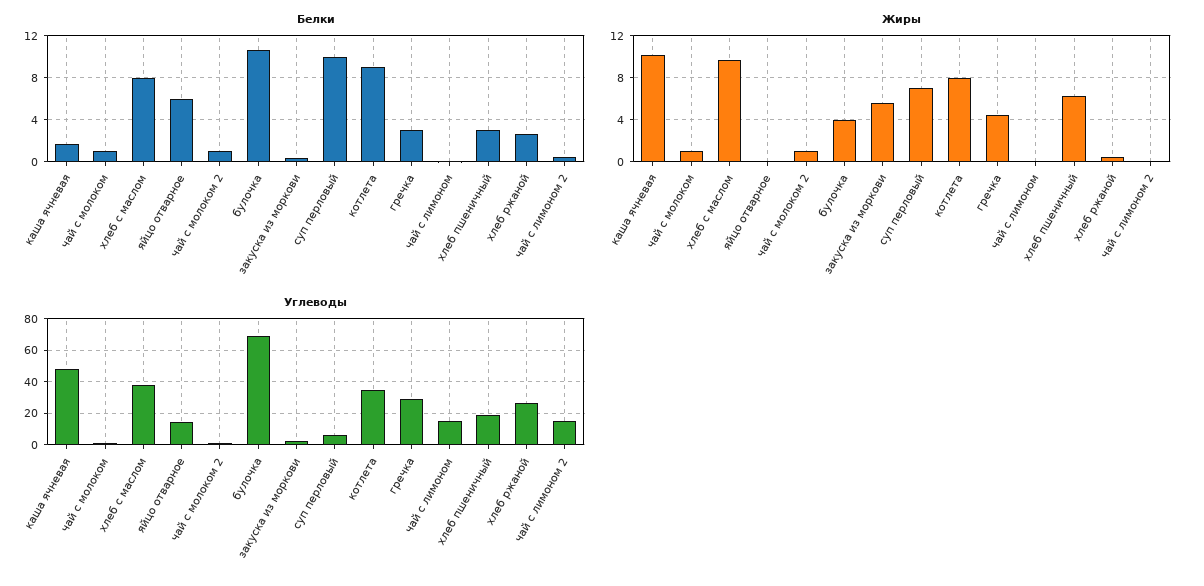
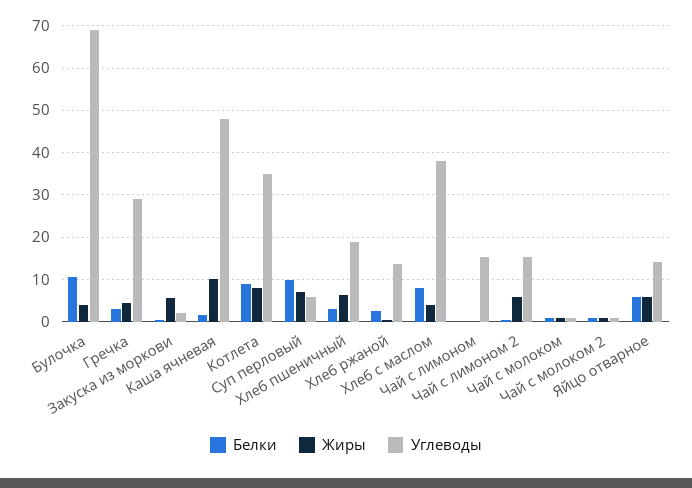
Жиры, хлеб с маслом: 10 -> 4
Жиры, яйцо отварное: 0 -> 6
Жиры, чай с лимоном 2: 0 -> 6
Углеводы, хлеб ржаной: 25 -> 14

